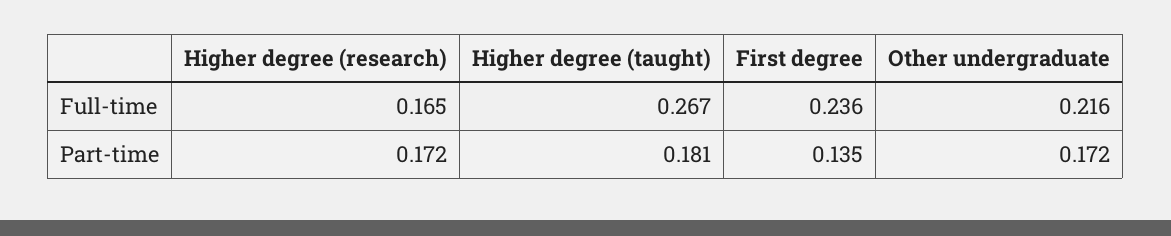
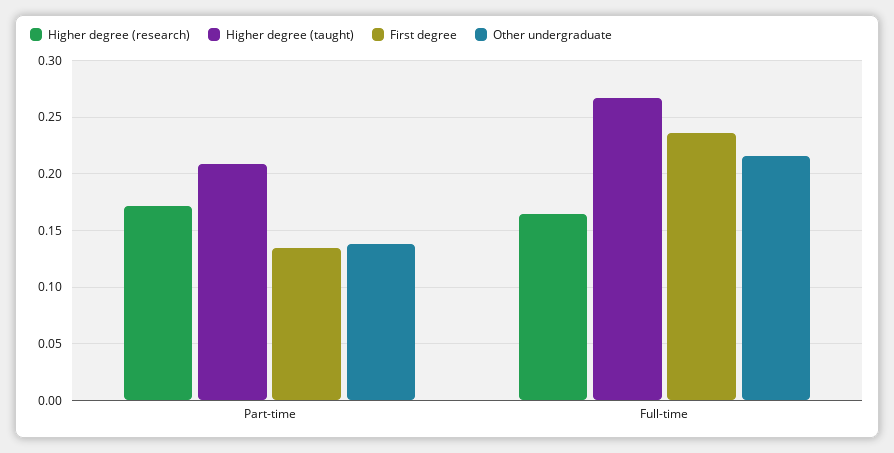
Higher degree (taught), Part-time: 0.181 -> 0.21
Other undergraduate, Part-time: 0.172 -> 0.14

